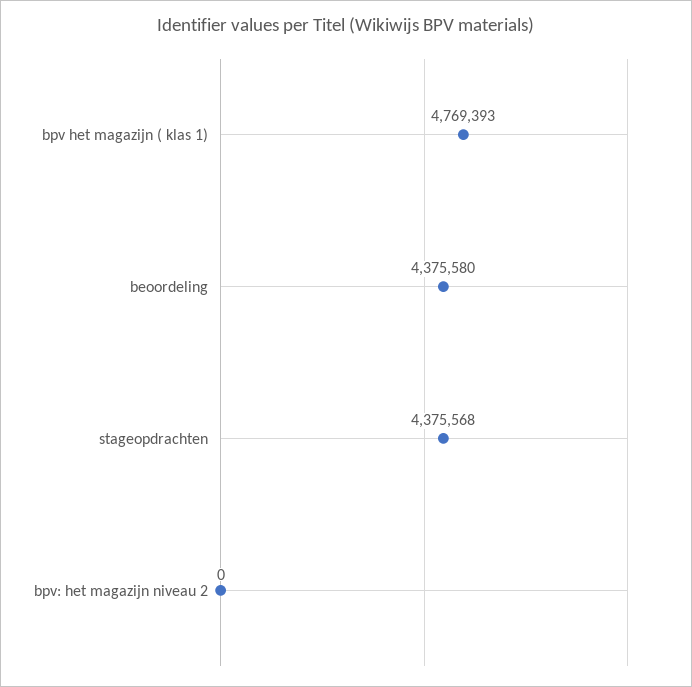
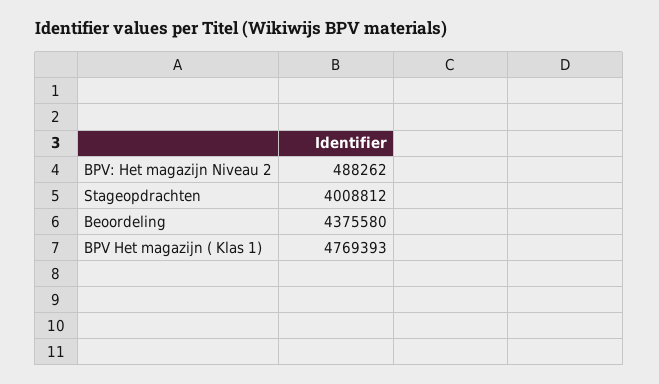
stageopdrachten: 4375568 -> 4008812
bpv: het magazijn niveau 2: 0 -> 488262

